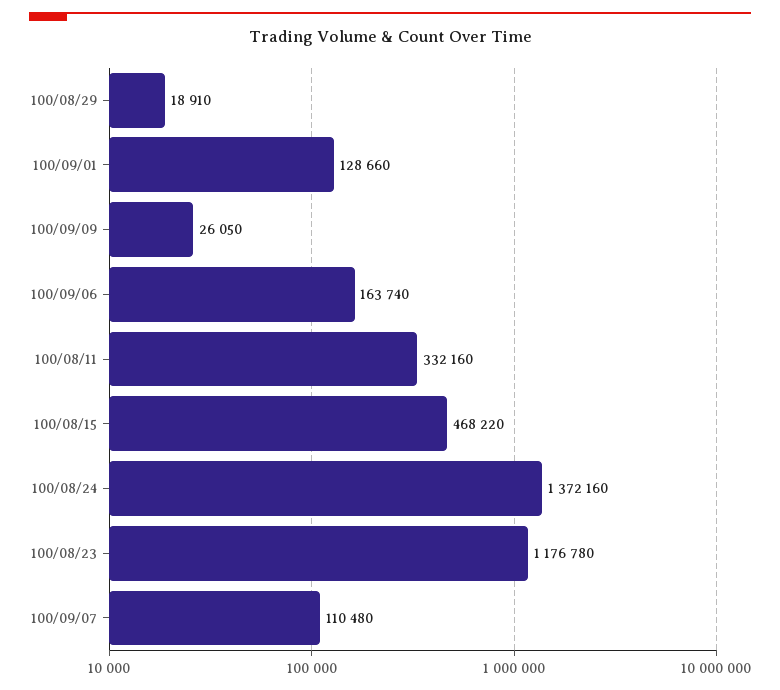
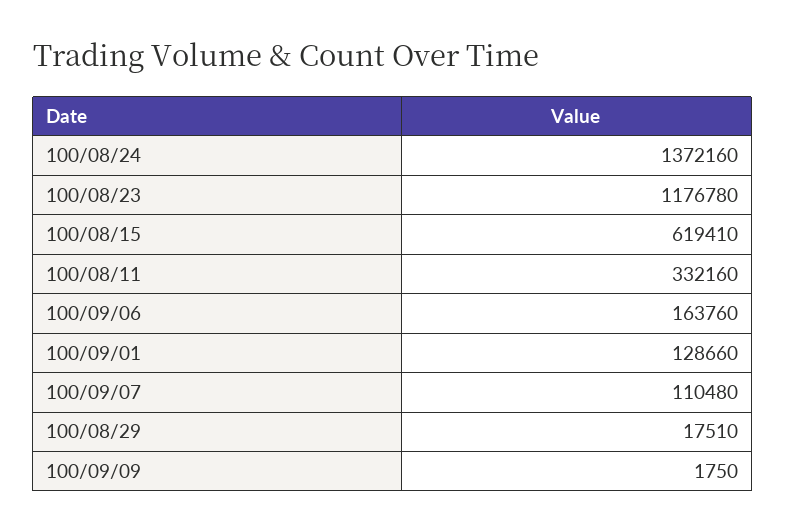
100/08/29: 18910 -> 17510
100/09/09: 26050 -> 1750
100/09/06: 163740 -> 163760
100/08/15: 468220 -> 619410

